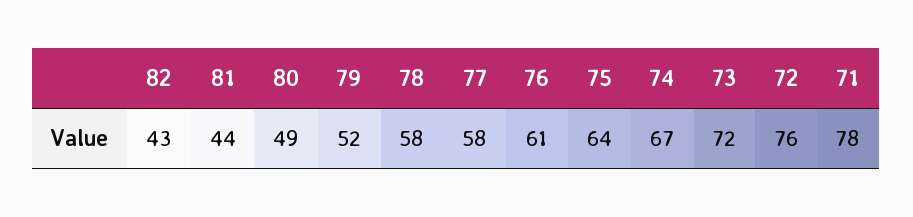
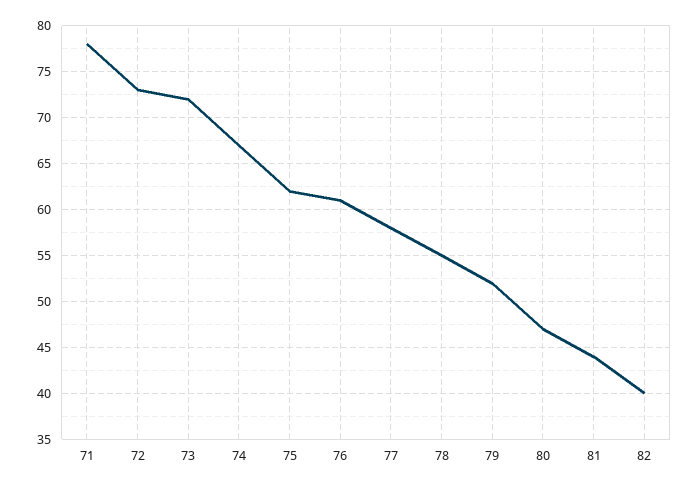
82: 43 -> 40
80: 49 -> 47
78: 58 -> 55
75: 64 -> 62
72: 76 -> 73

